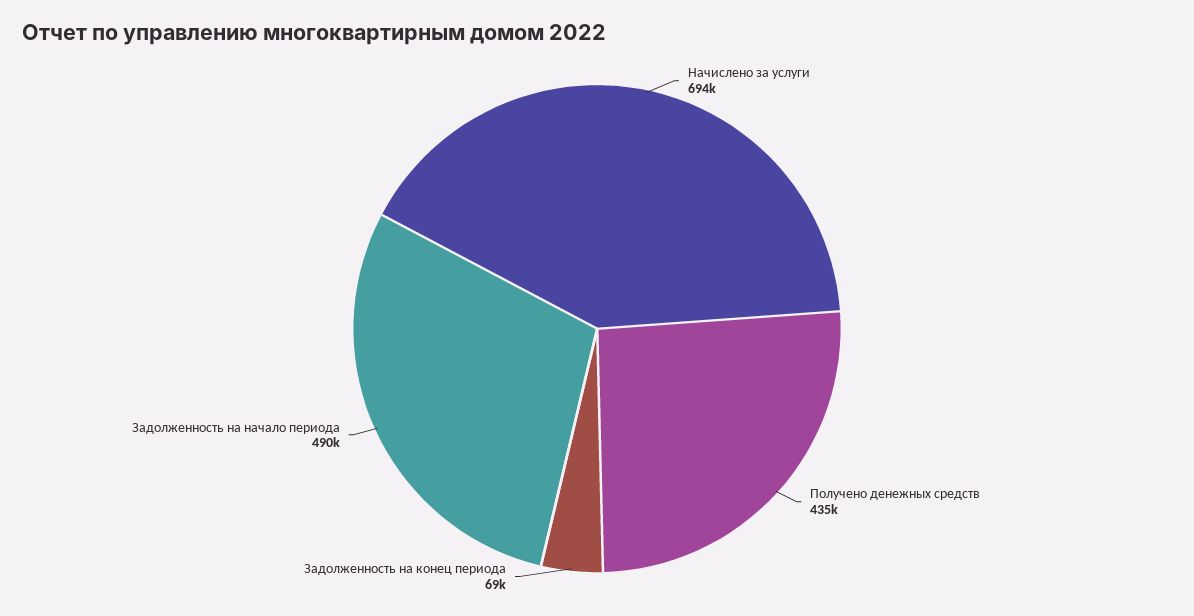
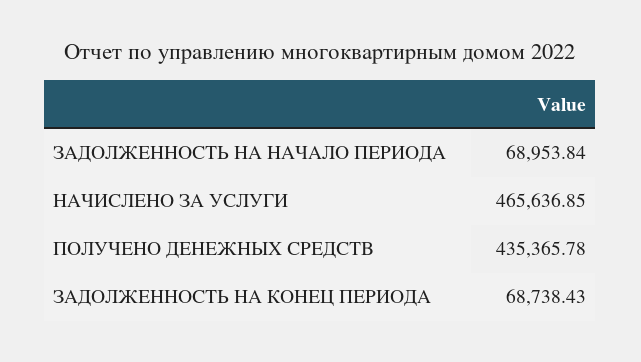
Начислено за услуги: 694000 -> 465636.85
Задолженность на начало периода: 490000 -> 68953.84

